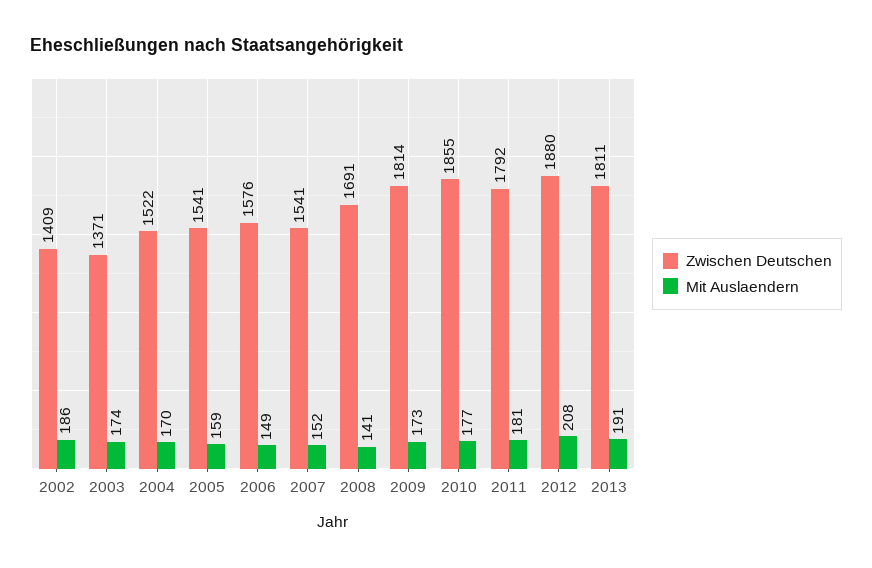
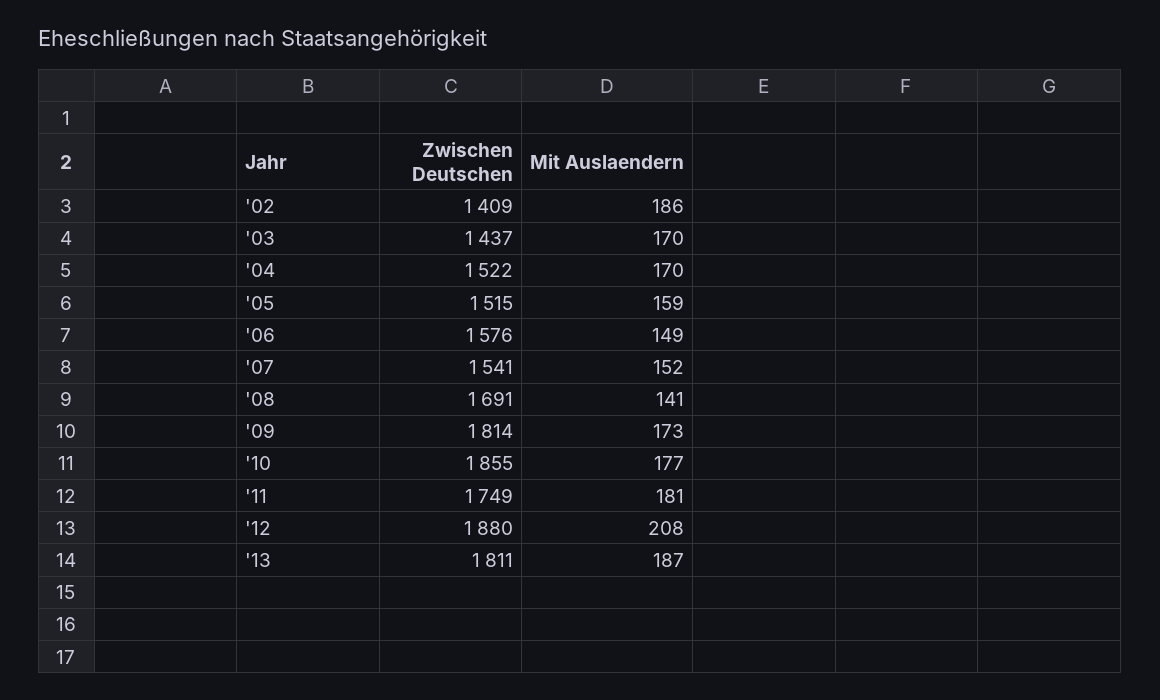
Zwischen Deutschen, 2003: 1371 -> 1437
Mit Auslaendern, 2003: 174 -> 170
Zwischen Deutschen, 2005: 1541 -> 1515
Zwischen Deutschen, 2011: 1792 -> 1749
Mit Auslaendern, 2013: 191 -> 187

